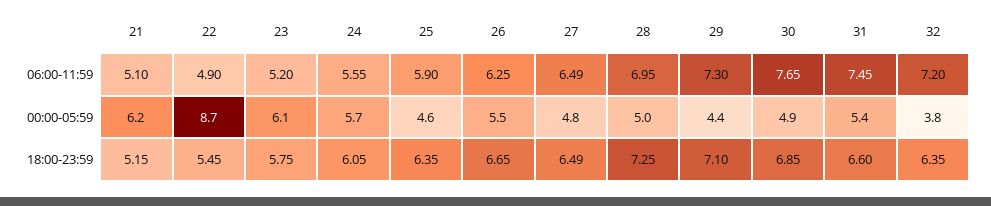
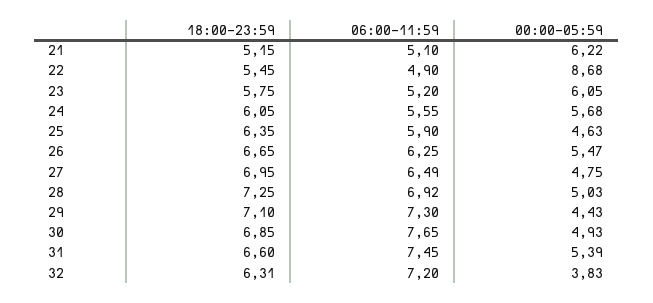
28, 06:00-11:59: 6.95 -> 6.92
27, 18:00-23:59: 6.49 -> 6.95
32, 18:00-23:59: 6.35 -> 6.31

